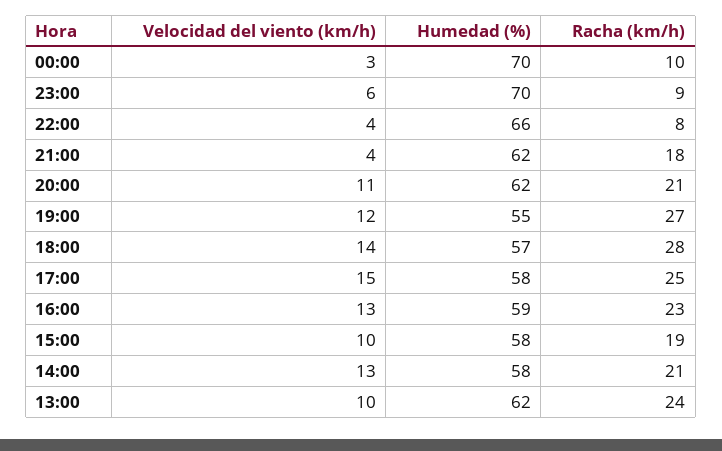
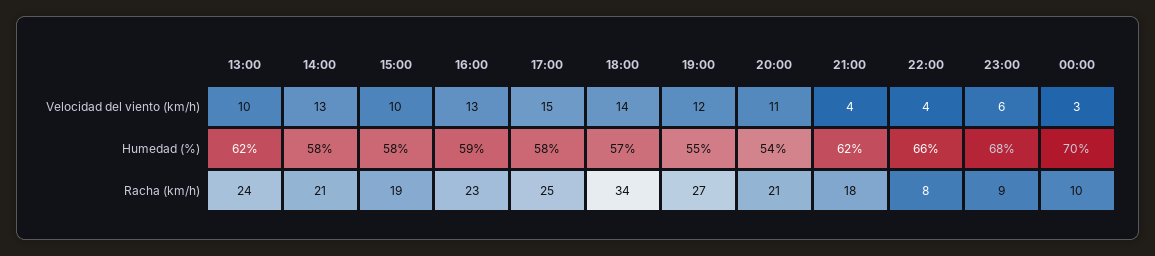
Humedad (%), 23:00: 70 -> 68
Humedad (%), 20:00: 62 -> 54
Racha (km/h), 18:00: 28 -> 34

